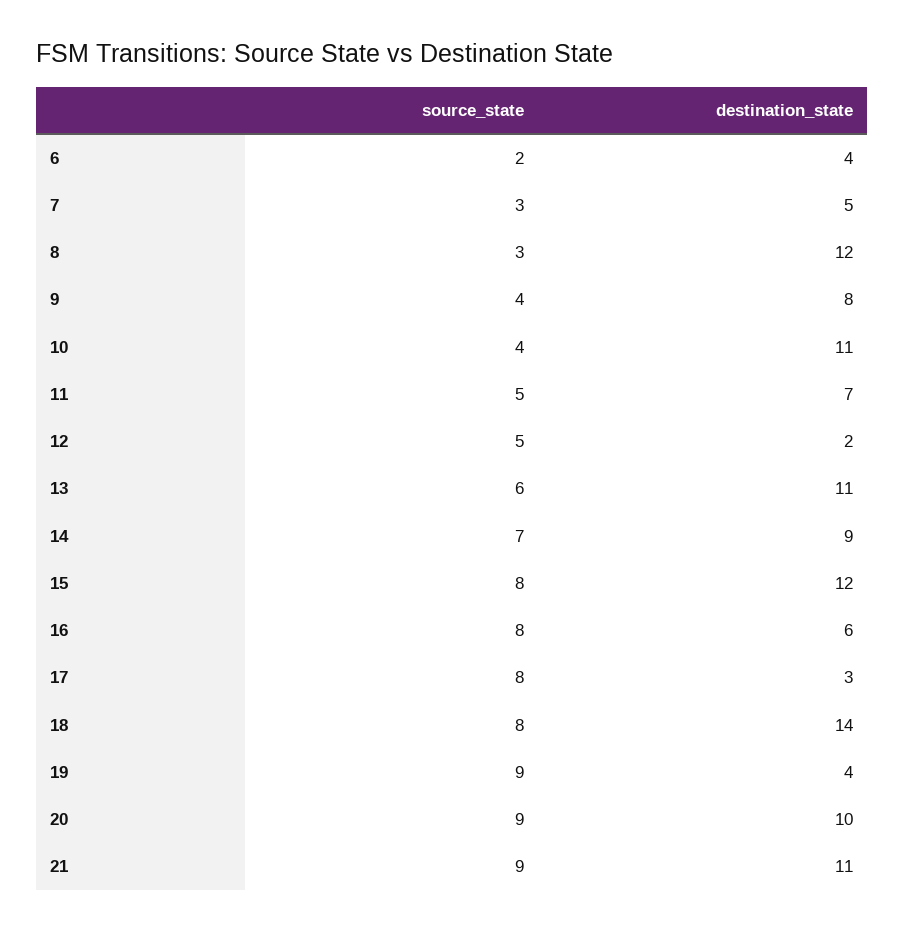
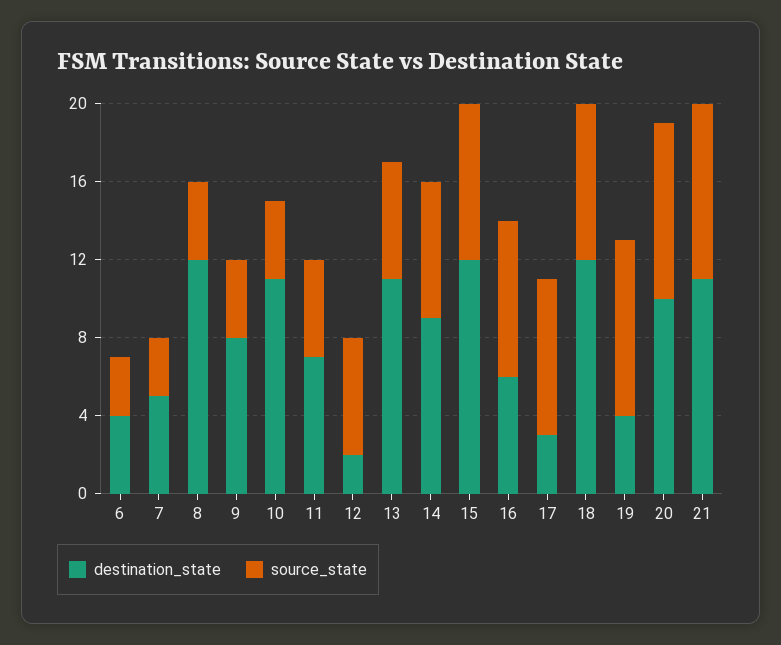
source_state, 6: 2 -> 3
source_state, 8: 3 -> 4
source_state, 12: 5 -> 6
destination_state, 18: 14 -> 12

